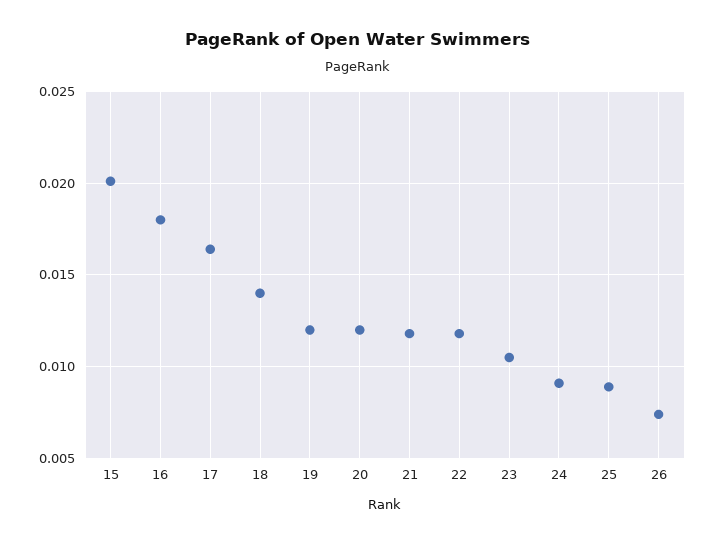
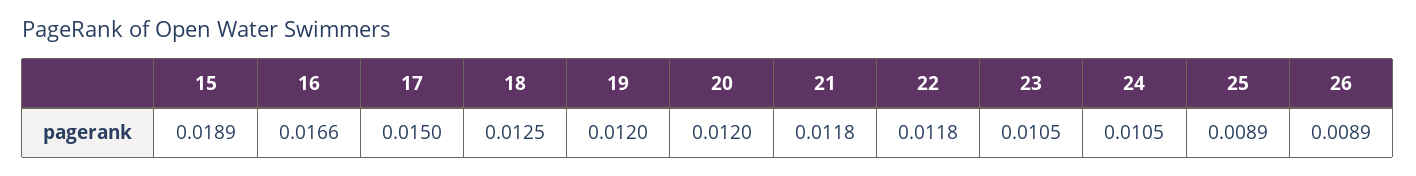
15: 0.02 -> 0.0189
16: 0.018 -> 0.0166
17: 0.0165 -> 0.015
18: 0.014 -> 0.0125
24: 0.009 -> 0.0105
26: 0.0075 -> 0.0089

